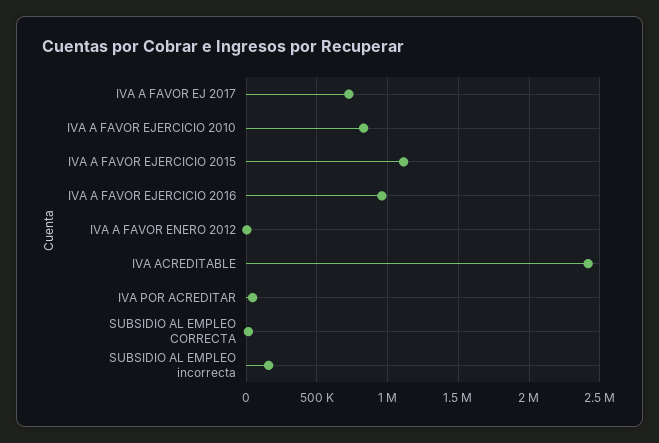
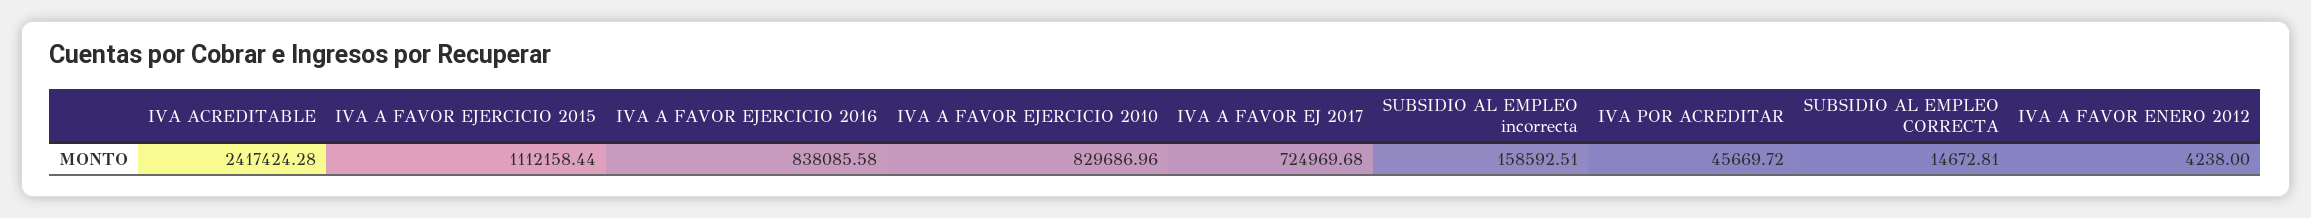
IVA A FAVOR EJERCICIO 2016: 950000 -> 838085.58

